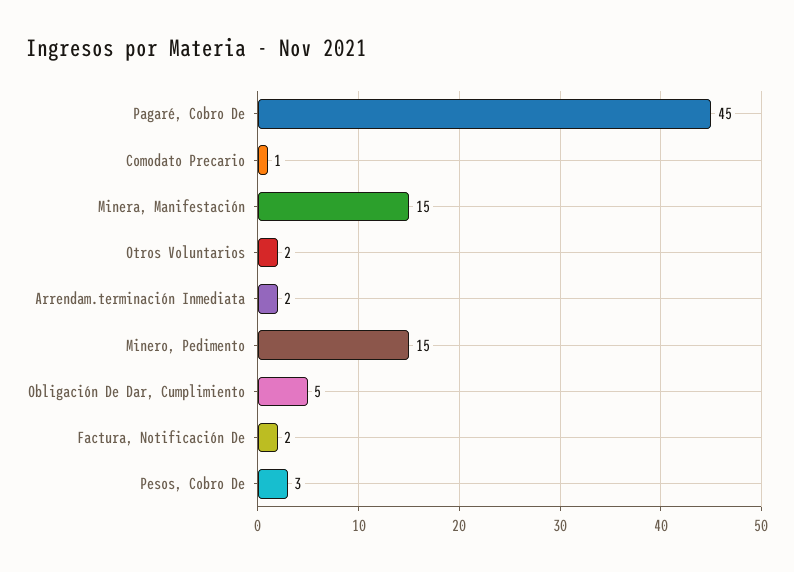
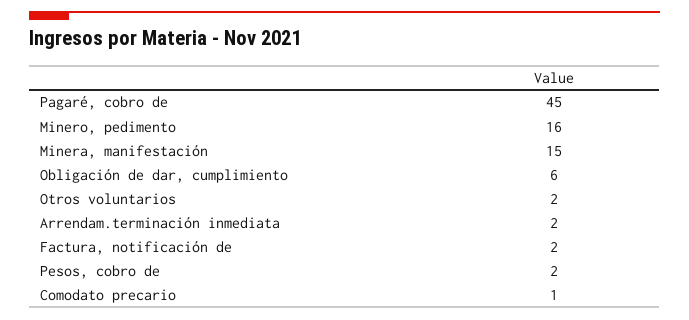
Minero, Pedimento: 15 -> 16
Obligación De Dar, Cumplimiento: 5 -> 6
Pesos, Cobro De: 3 -> 2

